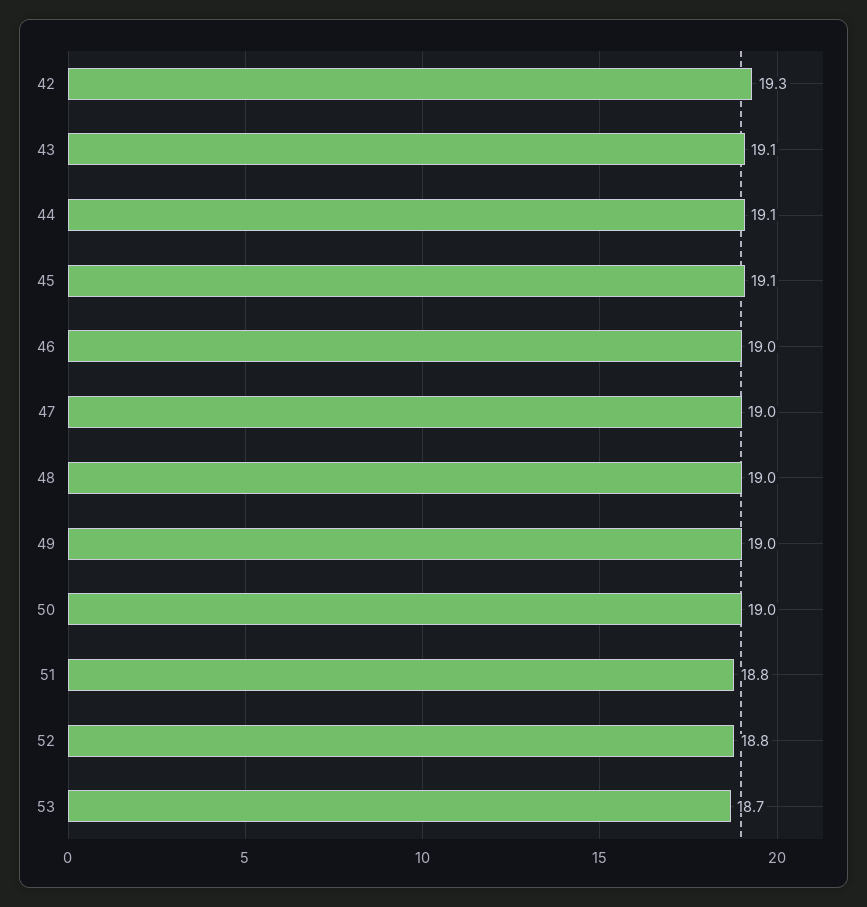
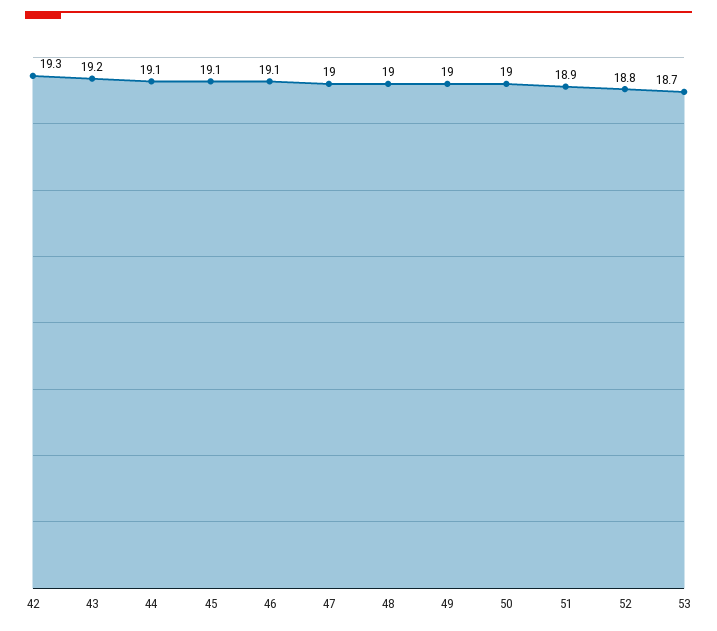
43: 19.1 -> 19.2
46: 19 -> 19.1
51: 18.8 -> 18.9

